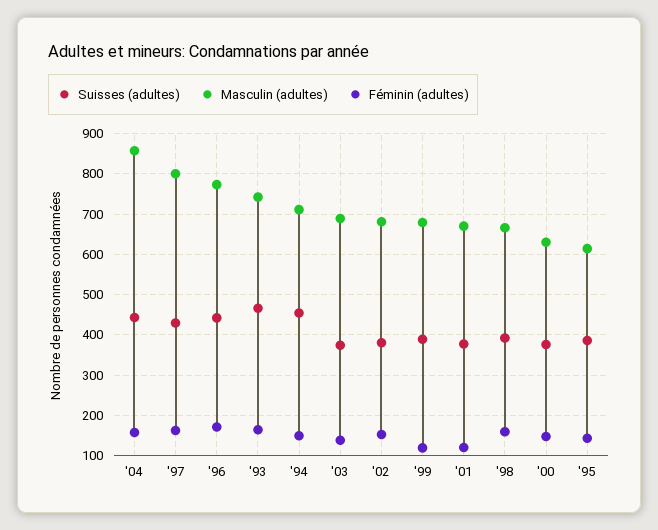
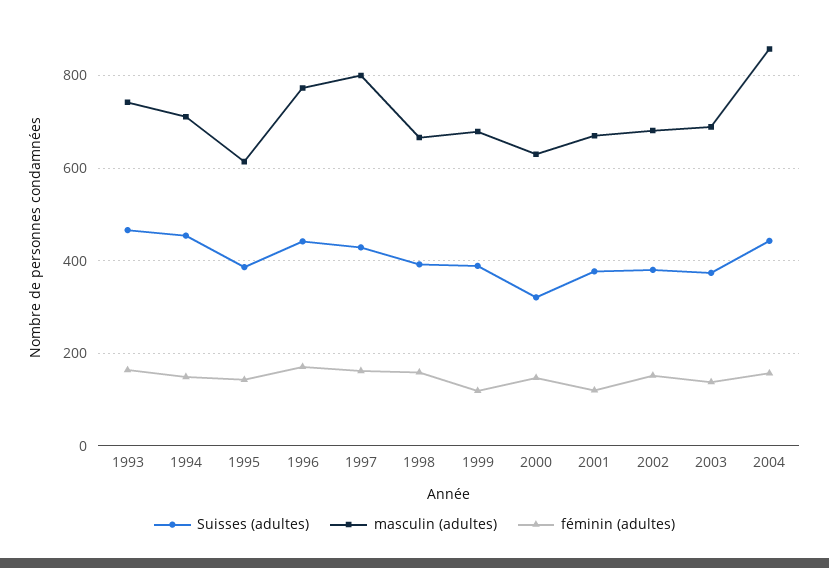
Suisses (adultes), '00: 380 -> 320

